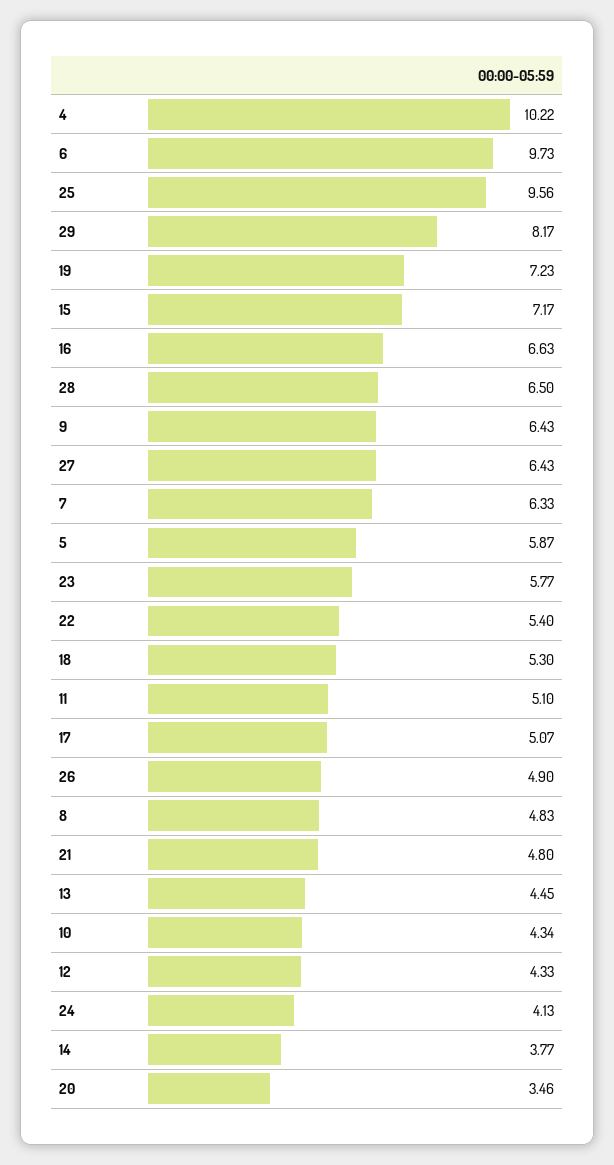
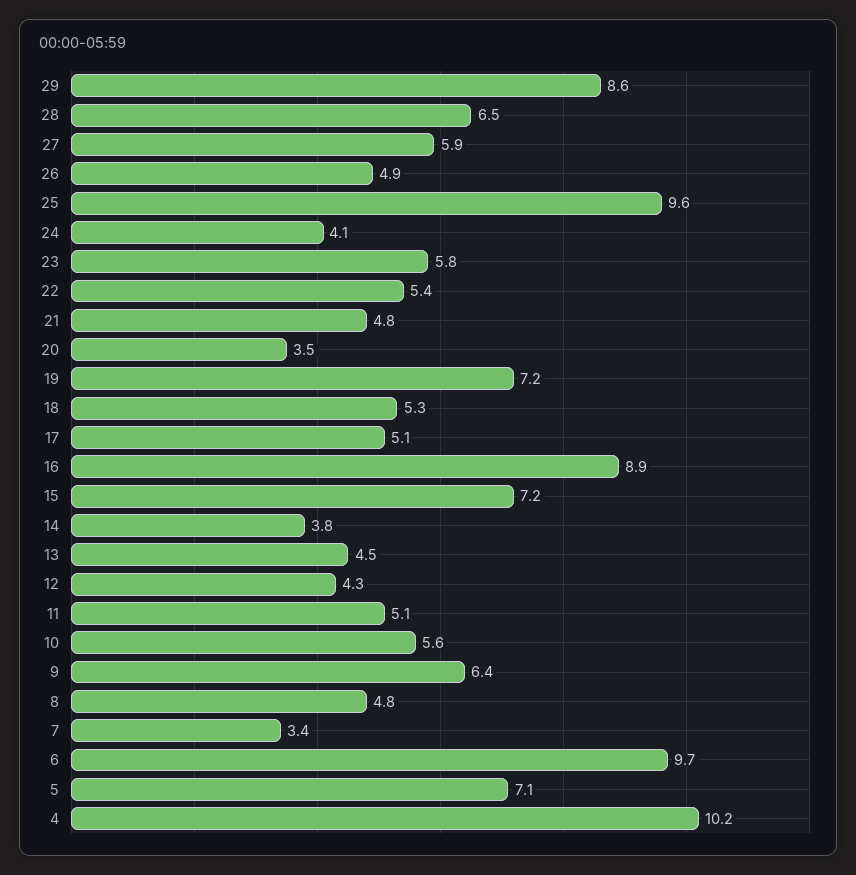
29: 8.17 -> 8.6
16: 6.63 -> 8.9
27: 6.43 -> 5.9
7: 6.33 -> 3.4
5: 5.87 -> 7.1
10: 4.34 -> 5.6

